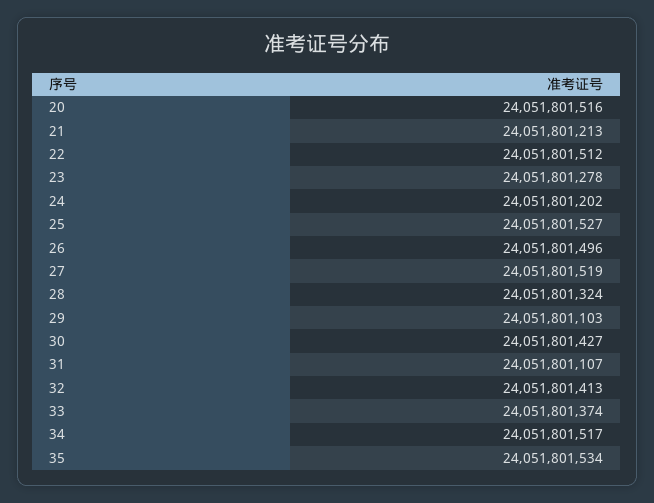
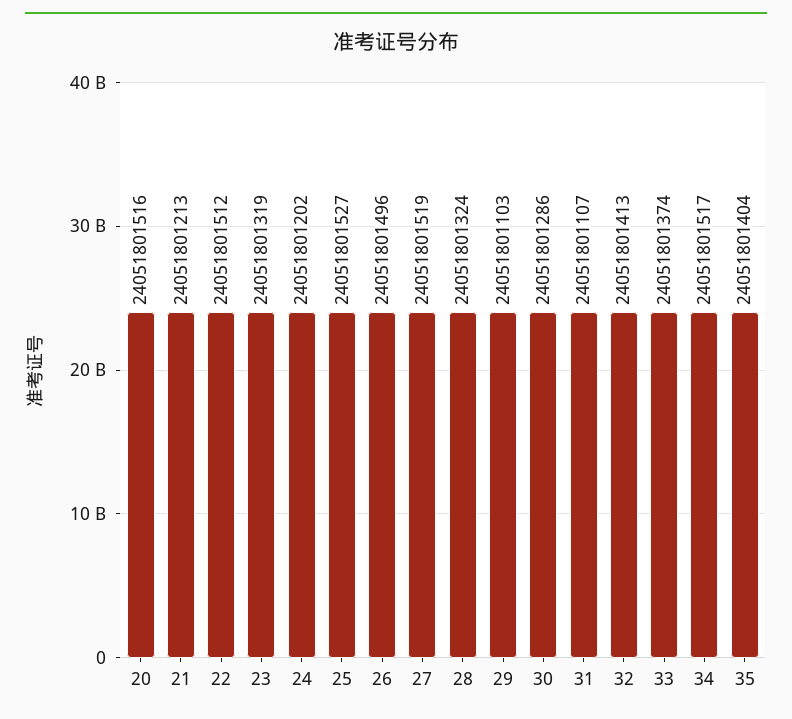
23: 24051801278 -> 24051801319
30: 24051801427 -> 24051801286
35: 24051801534 -> 24051801404

